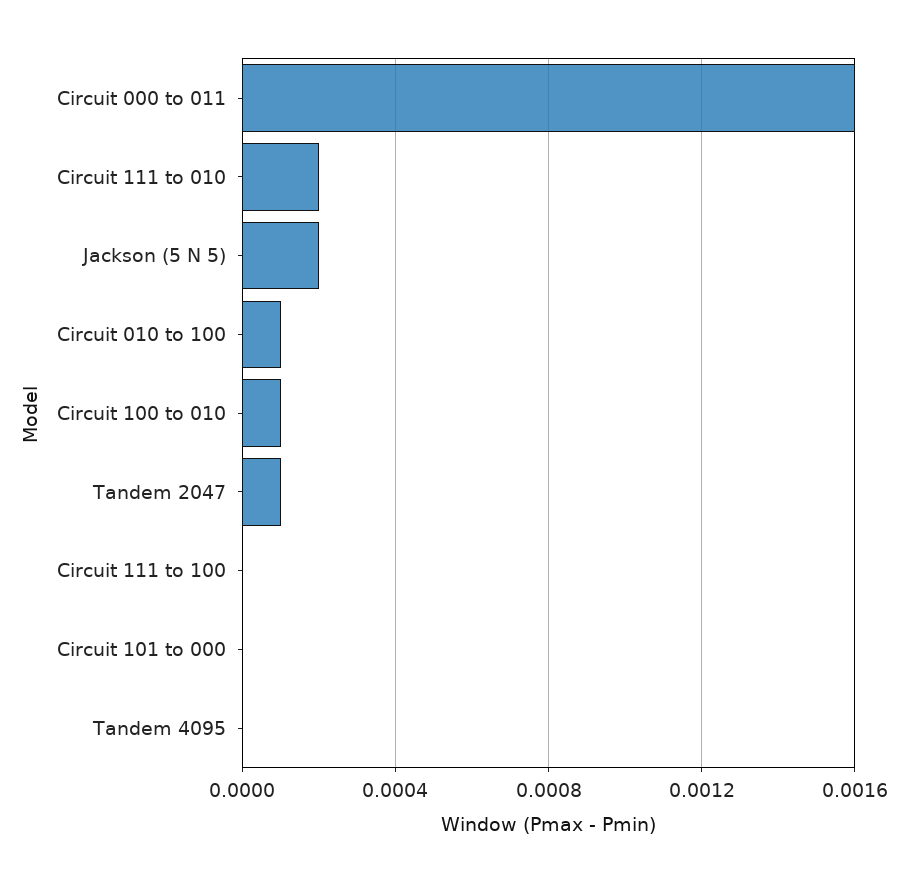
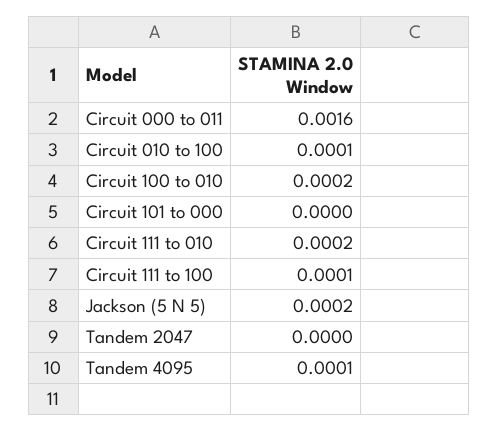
Circuit 100 to 010: 0.0001 -> 0.0002
Tandem 2047: 0.0001 -> 0
Circuit 111 to 100: 0 -> 0.0001
Tandem 4095: 0 -> 0.0001

